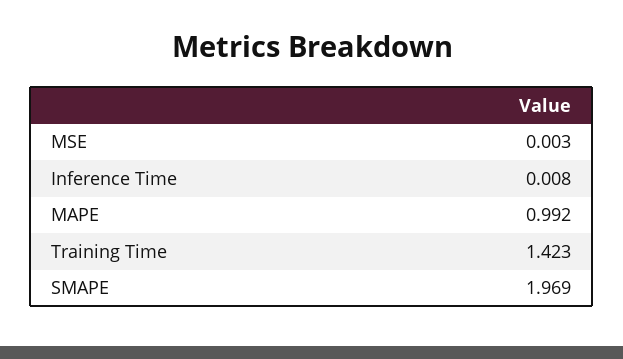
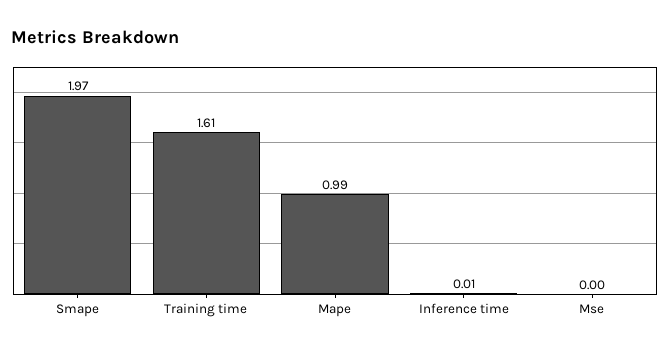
Training Time: 1.423 -> 1.61

